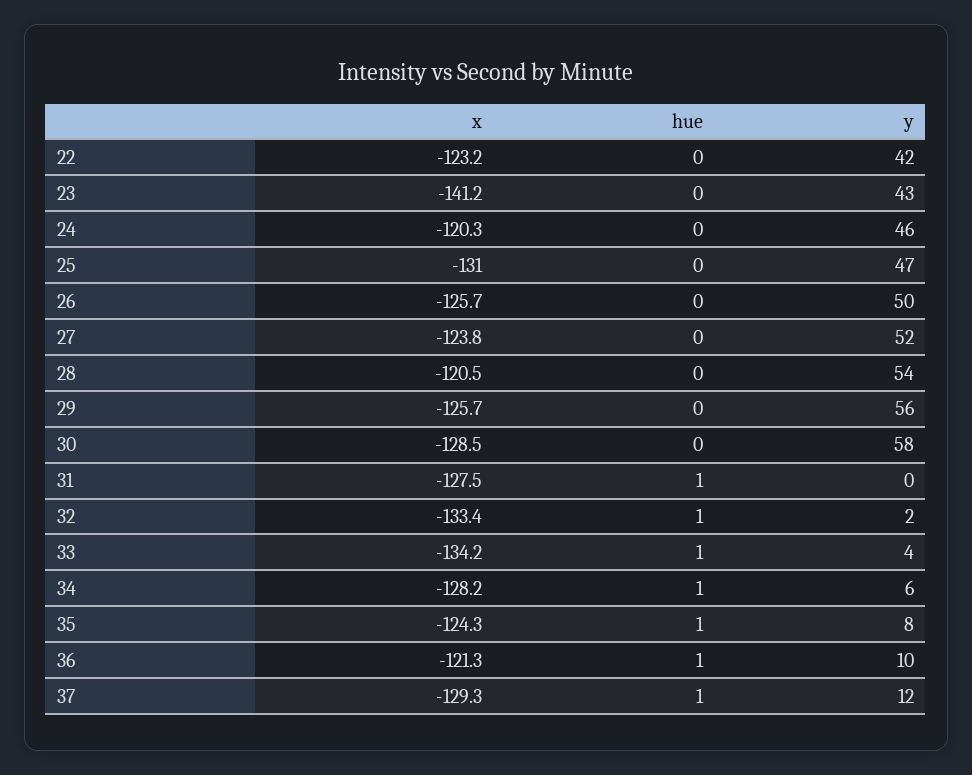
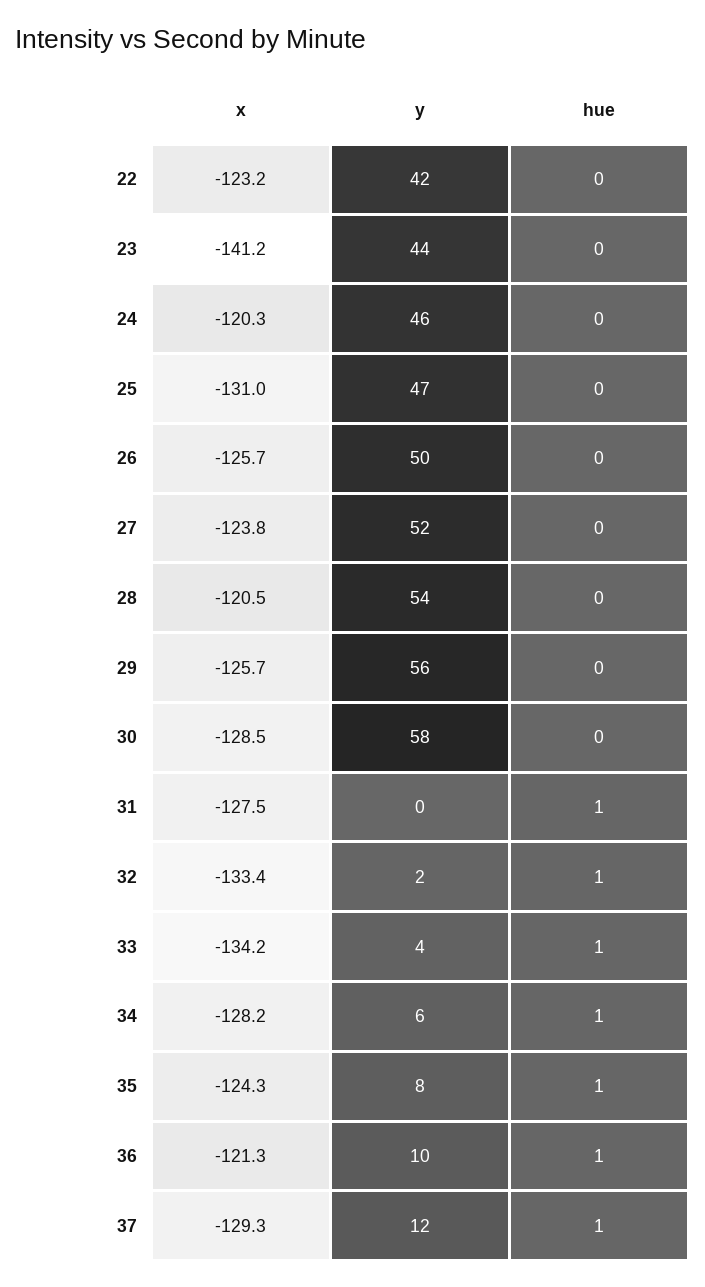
y, 23: 43 -> 44

